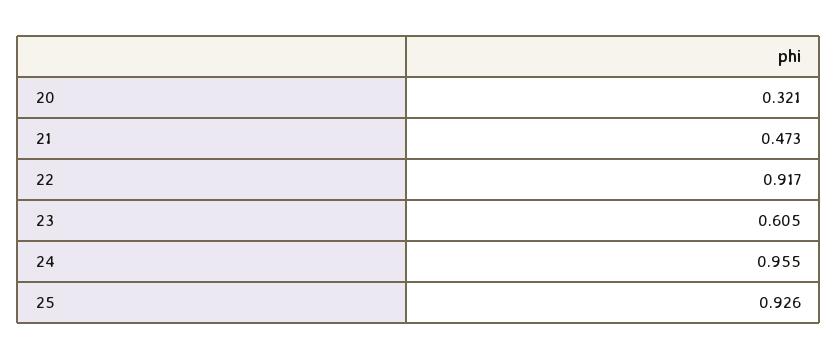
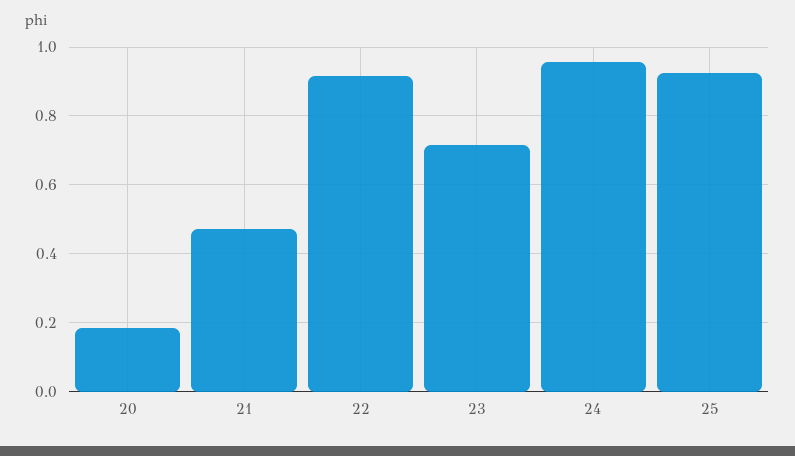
20: 0.321 -> 0.18
23: 0.605 -> 0.72

